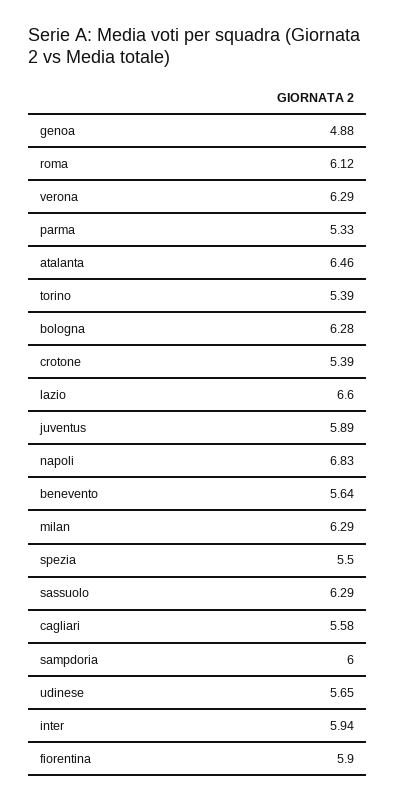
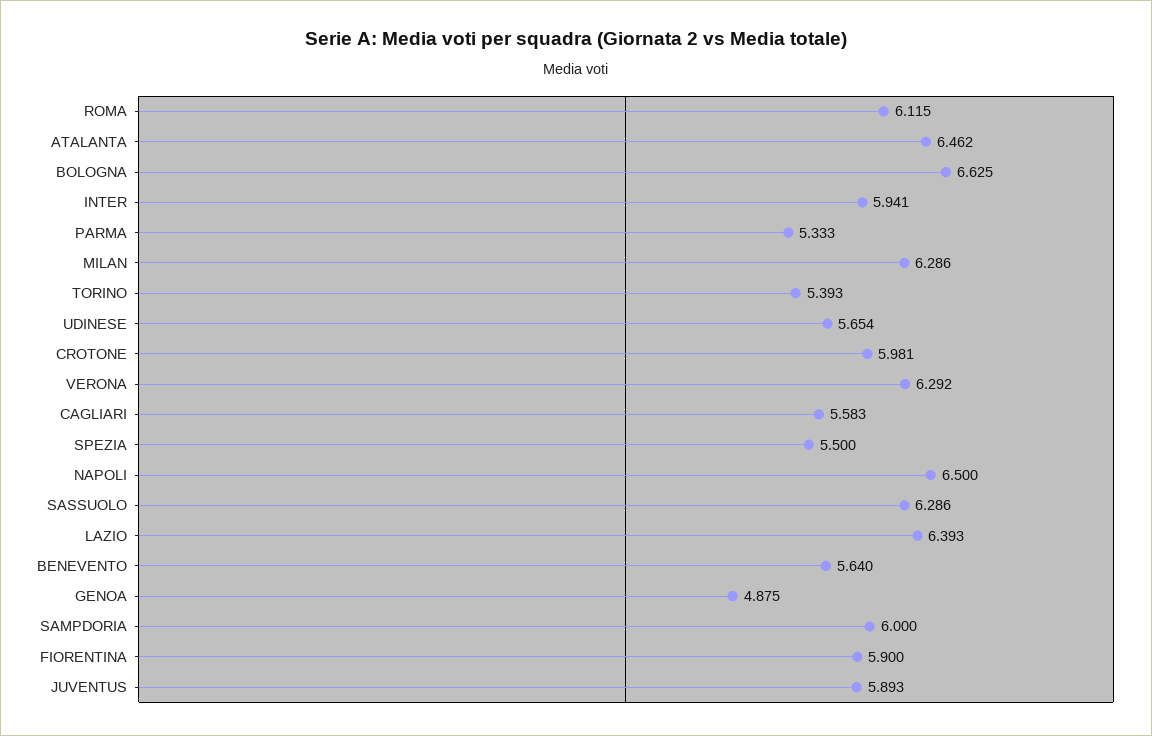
bologna: 6.28 -> 6.625
crotone: 5.39 -> 5.981
lazio: 6.6 -> 6.393
napoli: 6.83 -> 6.5

